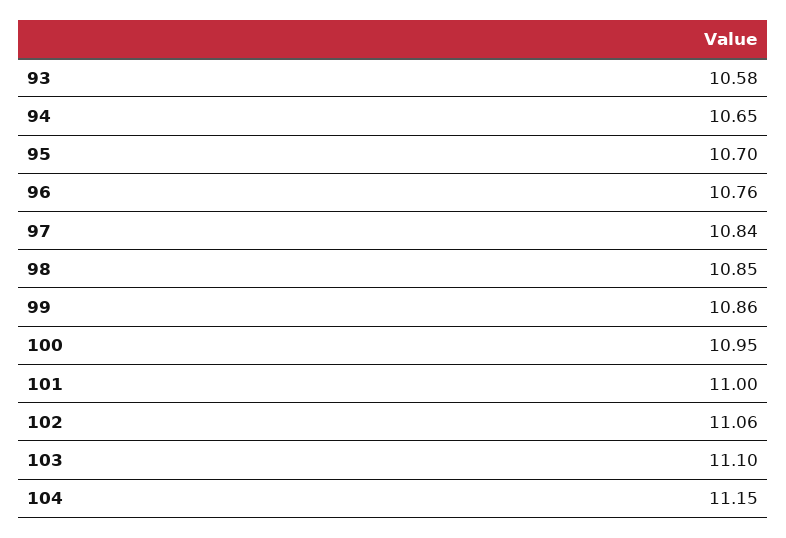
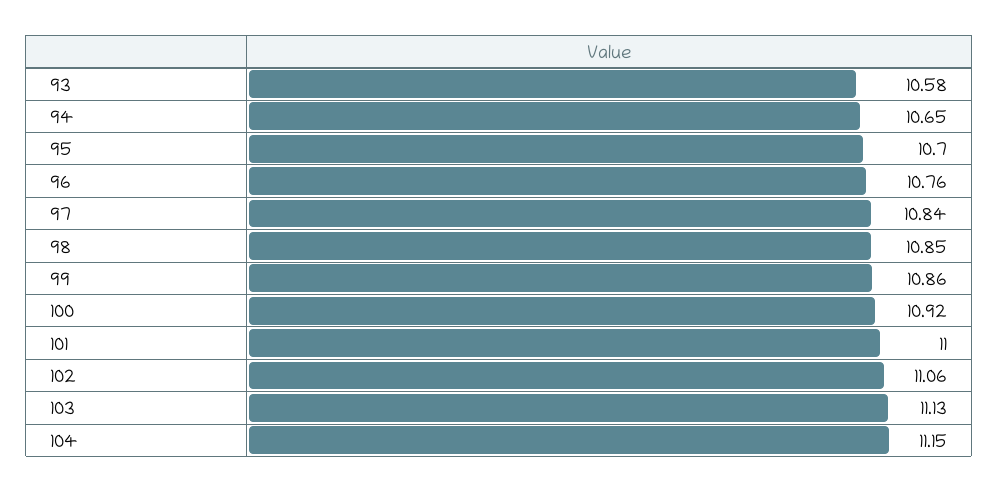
100: 10.95 -> 10.92
103: 11.1 -> 11.13

